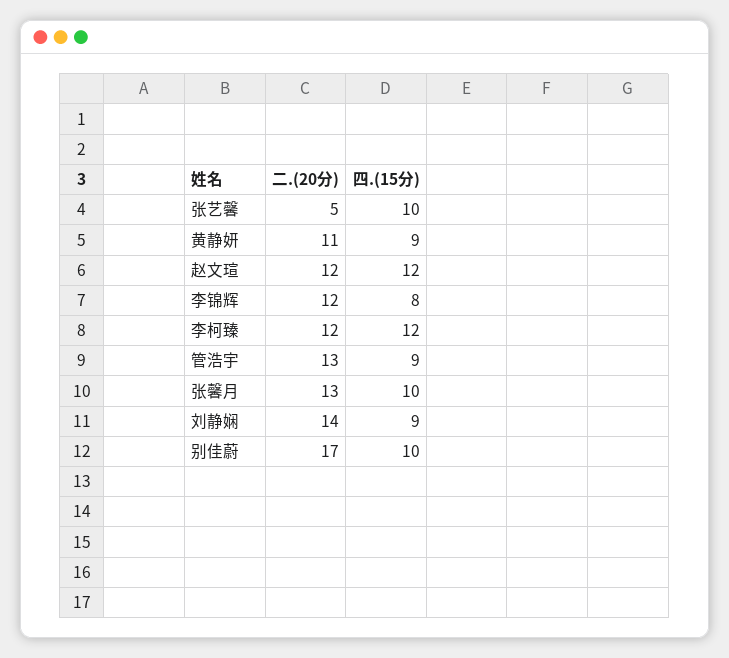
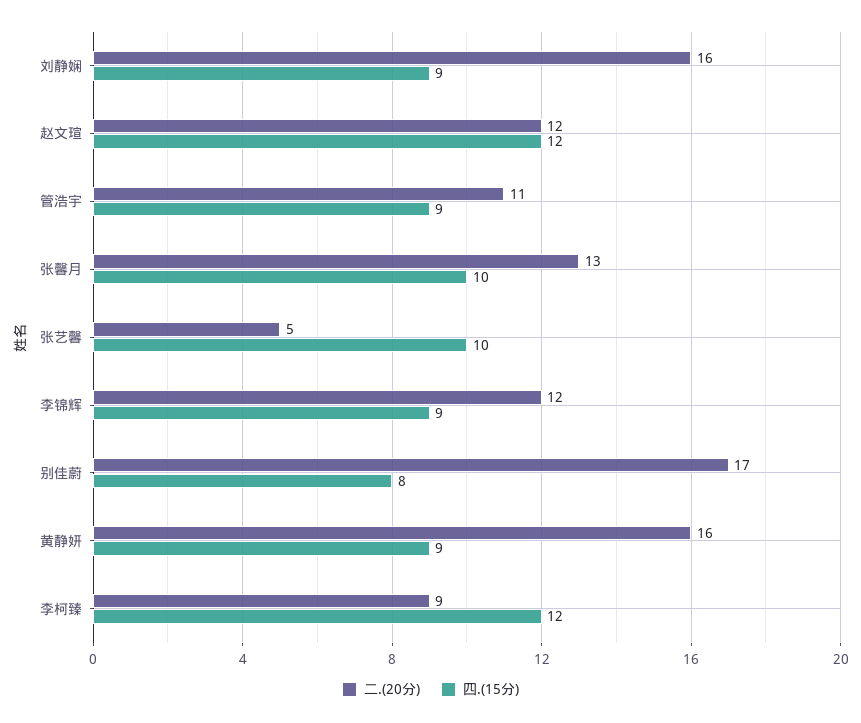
二.(20分), 黄静妍: 11 -> 16
四.(15分), 李锦辉: 8 -> 9
二.(20分), 李柯臻: 12 -> 9
二.(20分), 管浩宇: 13 -> 11
二.(20分), 刘静娴: 14 -> 16
四.(15分), 别佳蔚: 10 -> 8

